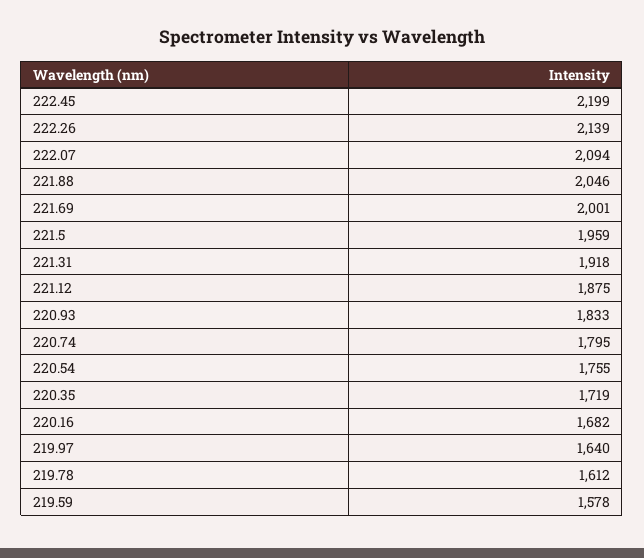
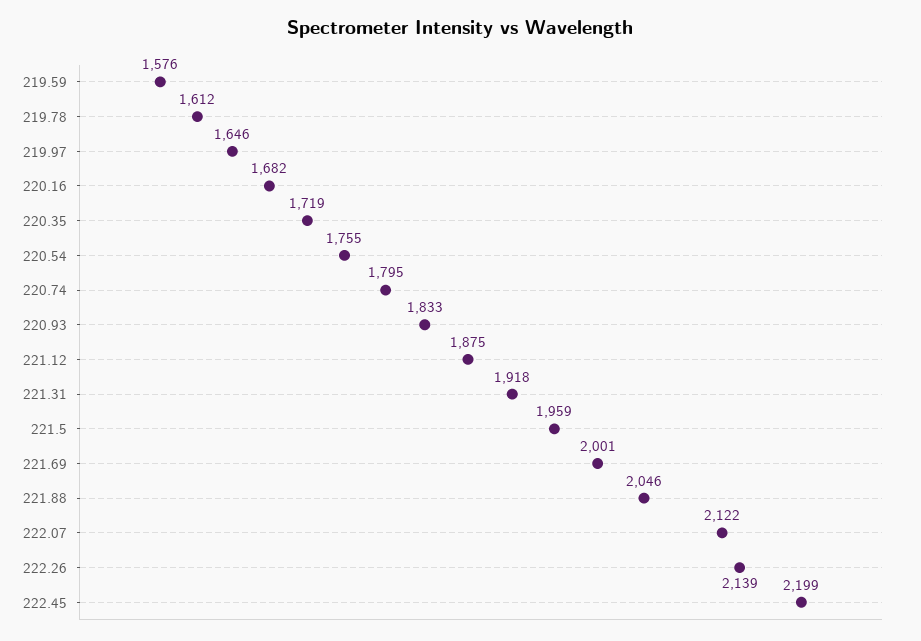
222.07: 2094 -> 2122
219.97: 1640 -> 1646
219.59: 1578 -> 1576

